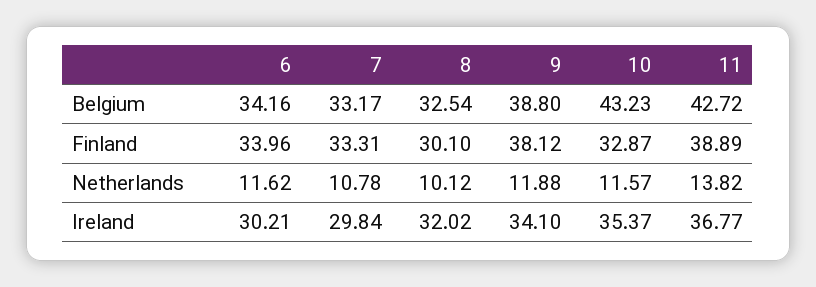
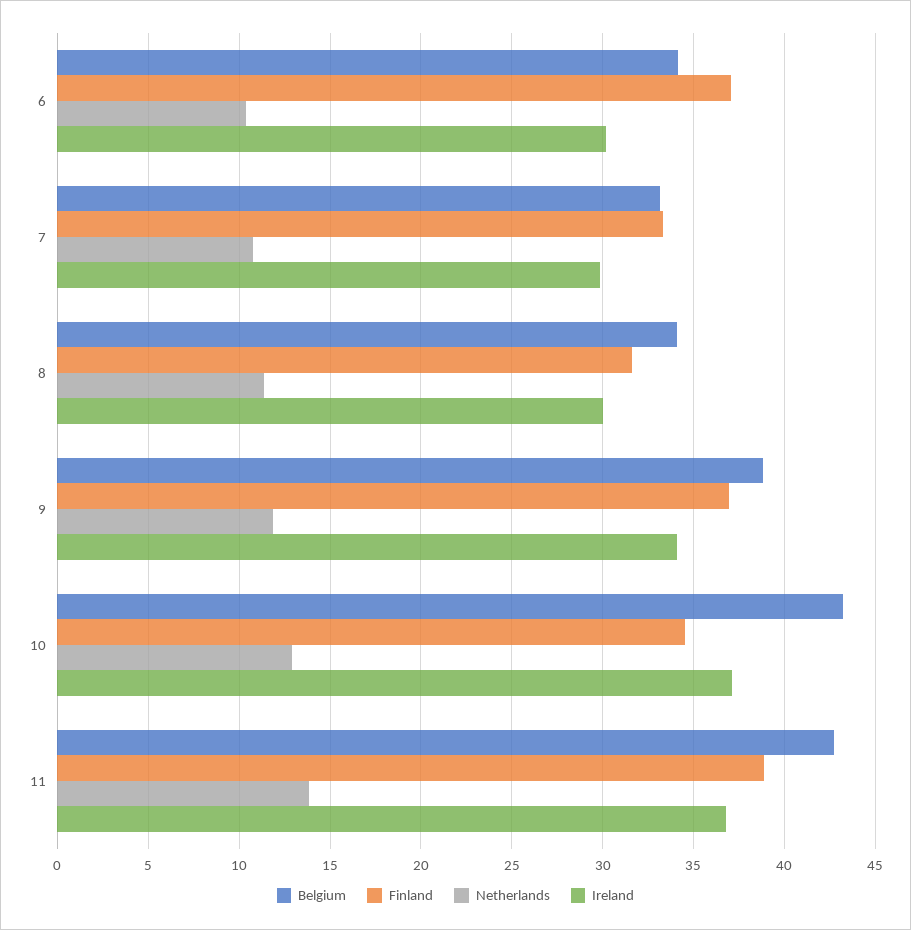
Belgium, 8: 32.54 -> 34
Finland, 6: 33.96 -> 37
Finland, 8: 30.1 -> 31.5
Finland, 9: 38.12 -> 37
Finland, 10: 32.87 -> 34.5
Netherlands, 6: 11.62 -> 10.5
Netherlands, 8: 10.12 -> 11.5
Netherlands, 10: 11.57 -> 13
Ireland, 8: 32.02 -> 30
Ireland, 10: 35.37 -> 37

